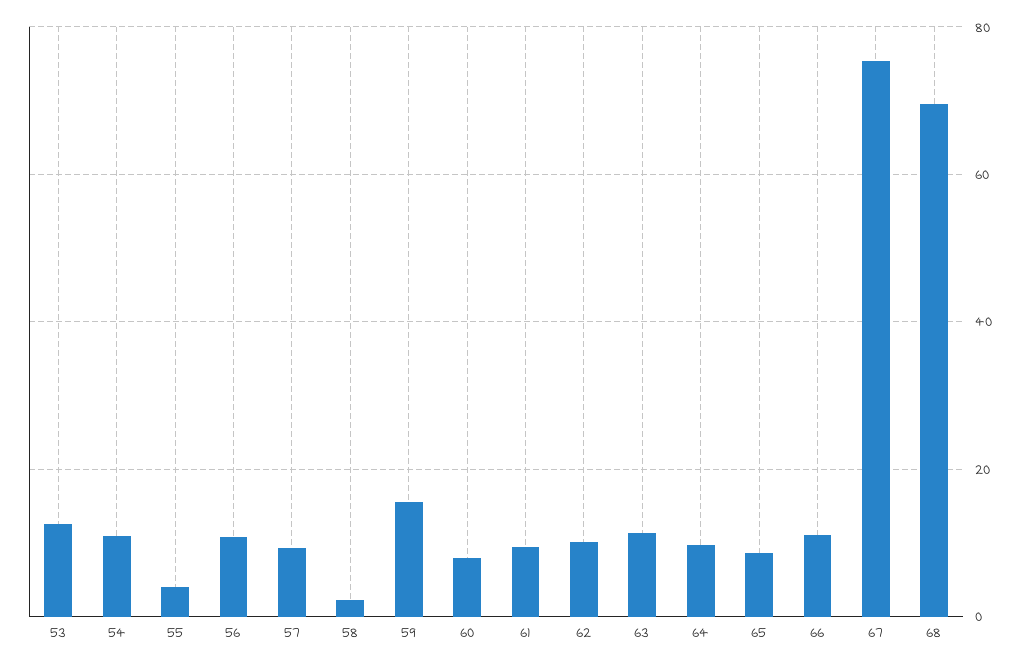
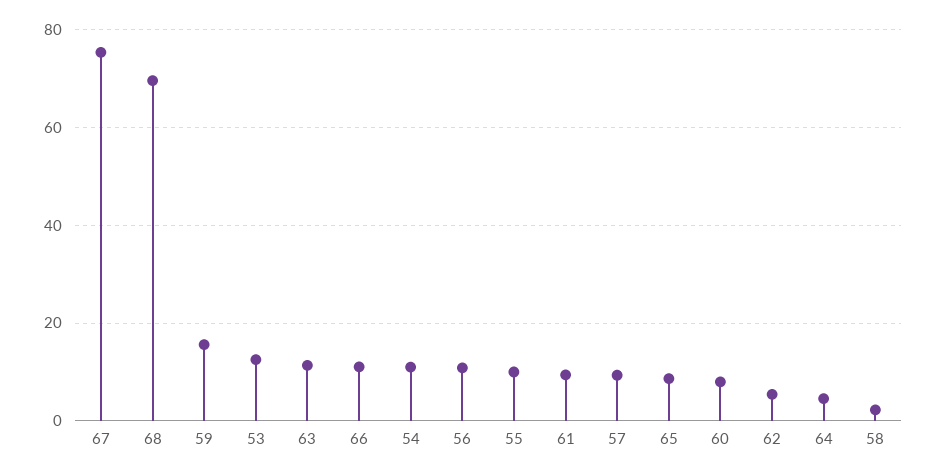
55: 4 -> 10
62: 10 -> 6
64: 10 -> 4

